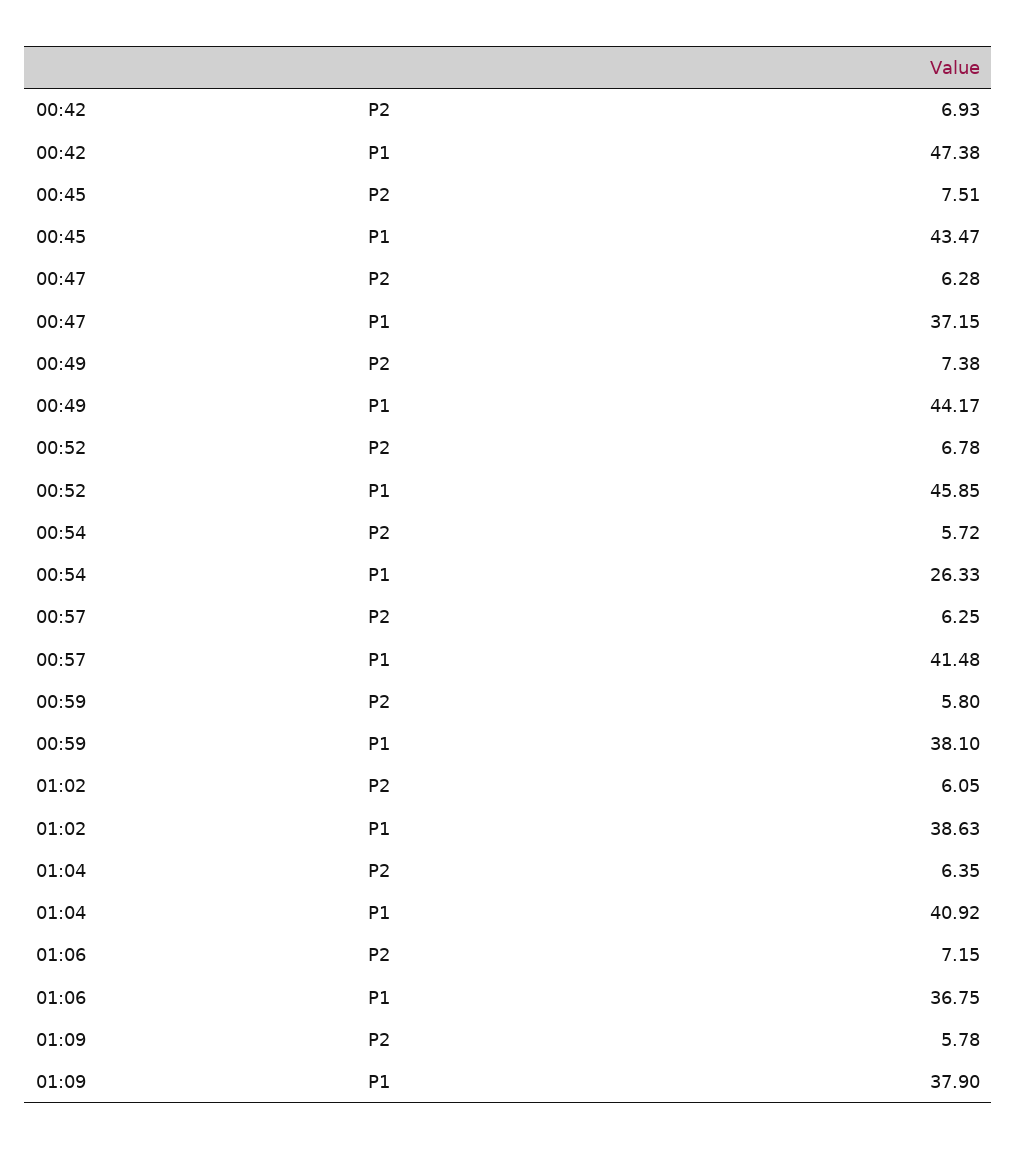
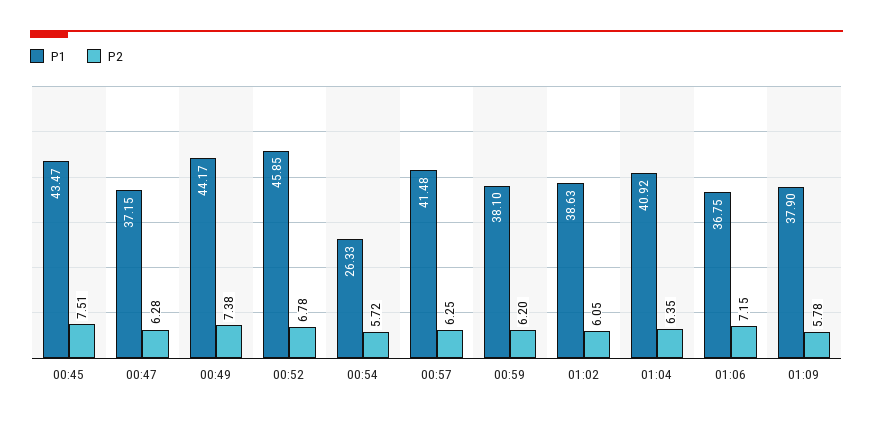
P2, 00:42: 6.93 -> none
P1, 00:42: 47.38 -> none
P2, 00:59: 5.8 -> 6.2

